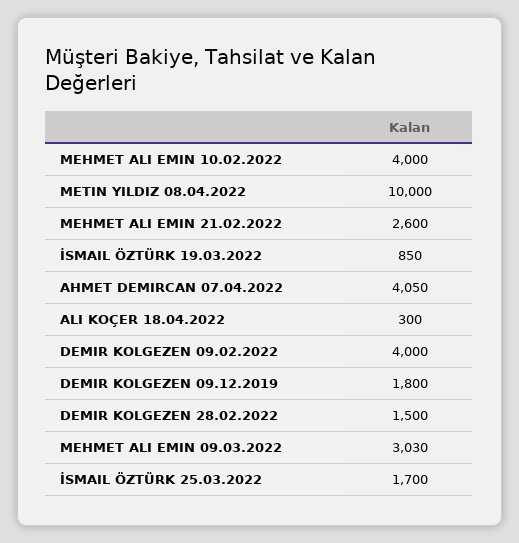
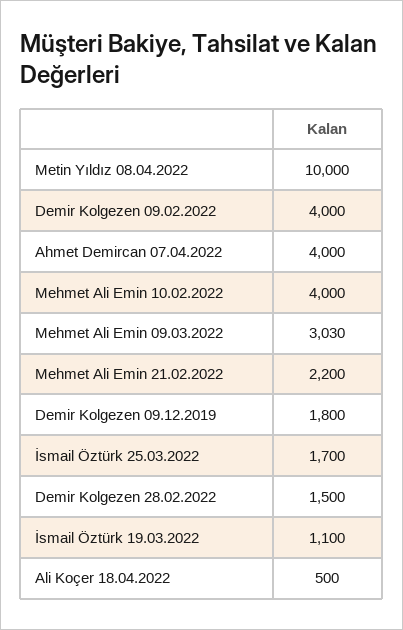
MEHMET ALI EMIN 21.02.2022: 2600 -> 2200
İSMAIL ÖZTÜRK 19.03.2022: 850 -> 1100
AHMET DEMIRCAN 07.04.2022: 4050 -> 4000
ALI KOÇER 18.04.2022: 300 -> 500

